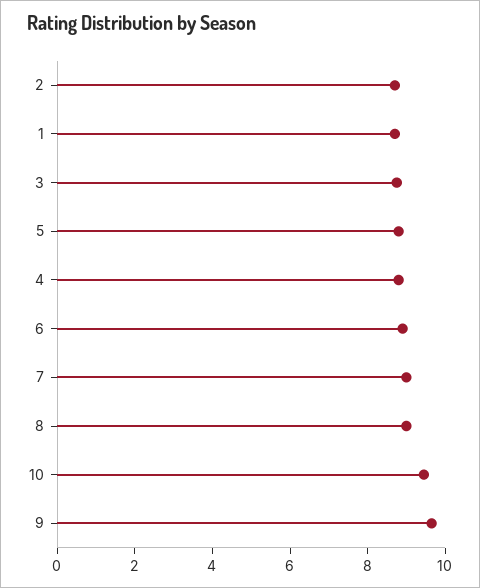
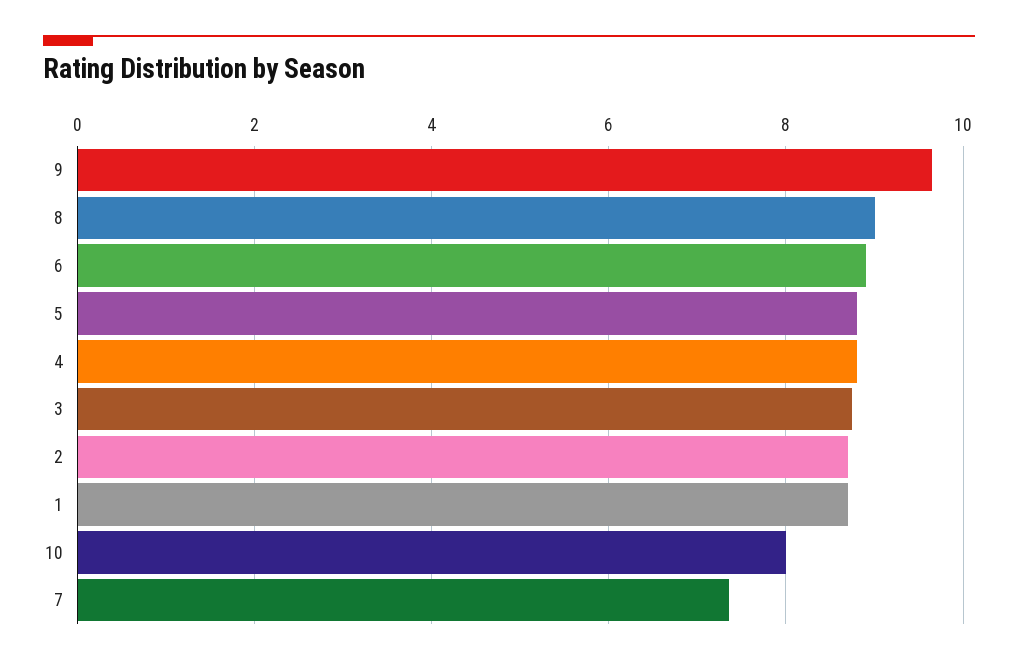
7: 9 -> 7.4
10: 9.5 -> 8

